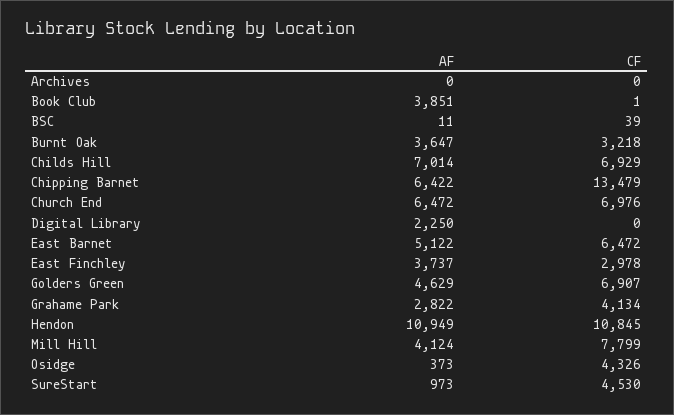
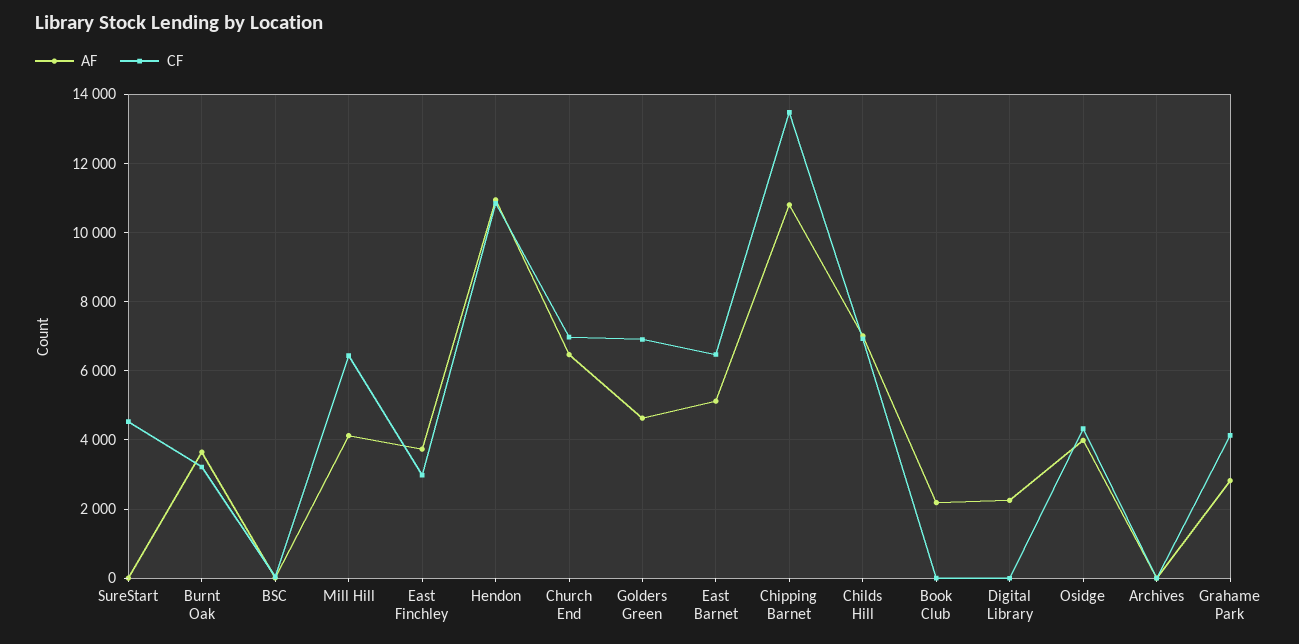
AF, Book Club: 3851 -> 2200
AF, Chipping Barnet: 6422 -> 10800
CF, Mill Hill: 7799 -> 6400
AF, Osidge: 373 -> 4000
AF, SureStart: 973 -> 0

